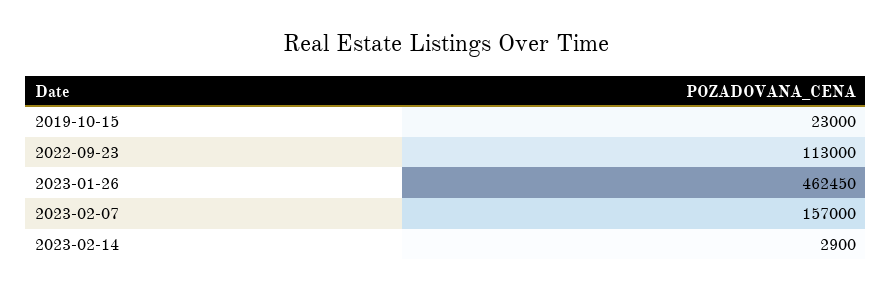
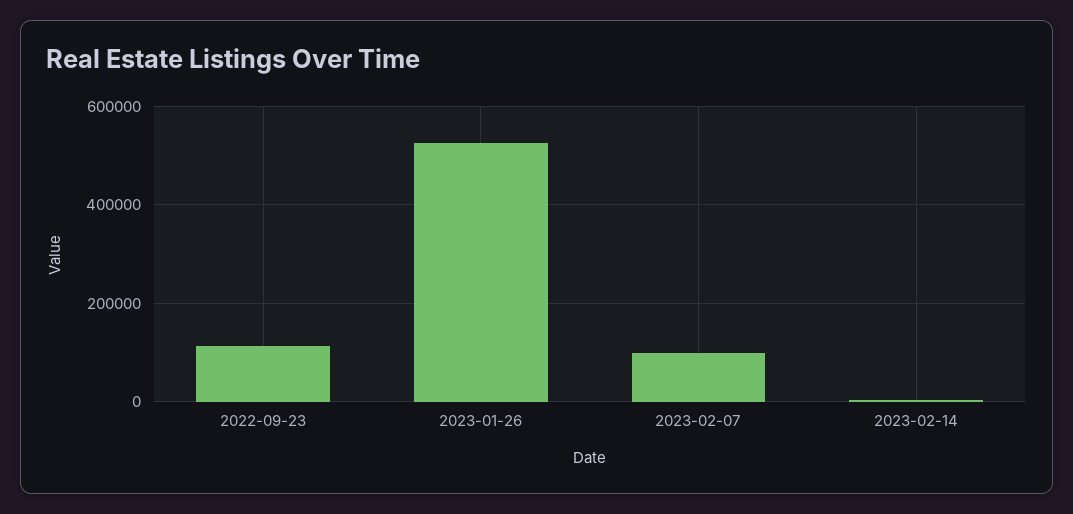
2019-10-15: 23000 -> none
2023-01-26: 462450 -> 520000
2023-02-07: 157000 -> 100000

